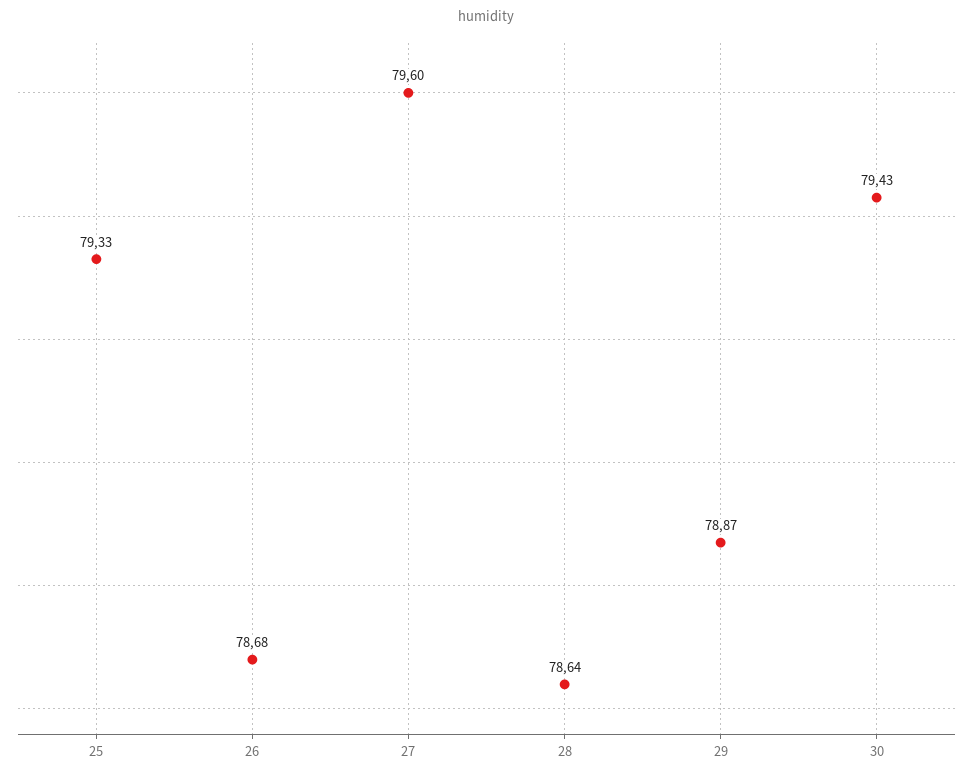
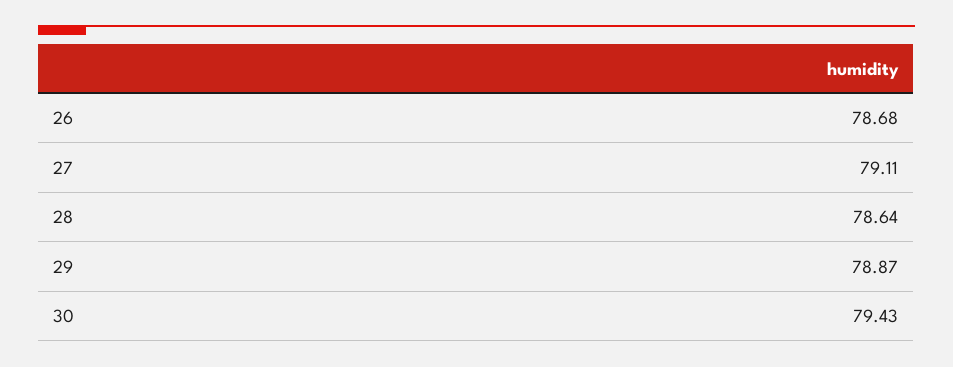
25: 79.33 -> none
27: 79.6 -> 79.11

